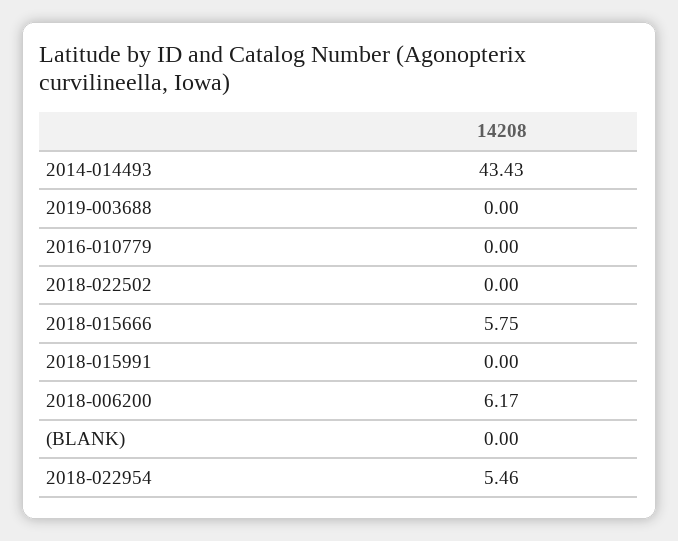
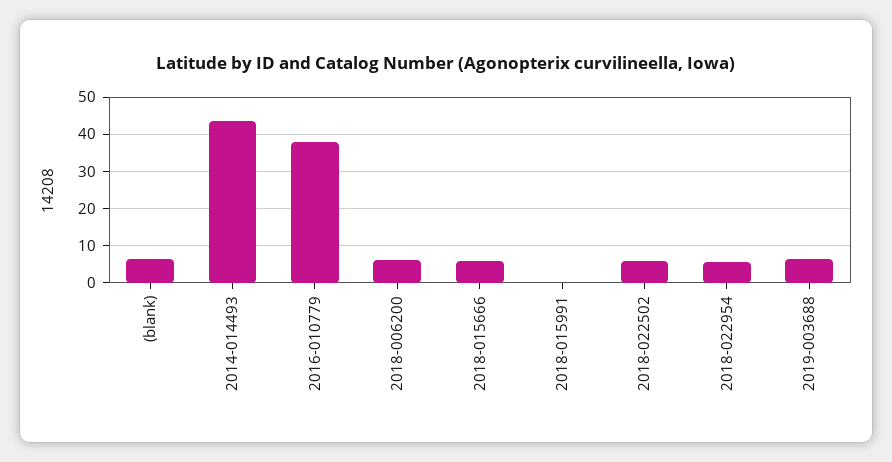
2019-003688: 0 -> 6
2016-010779: 0 -> 38
2018-022502: 0 -> 6
(BLANK): 0 -> 6

